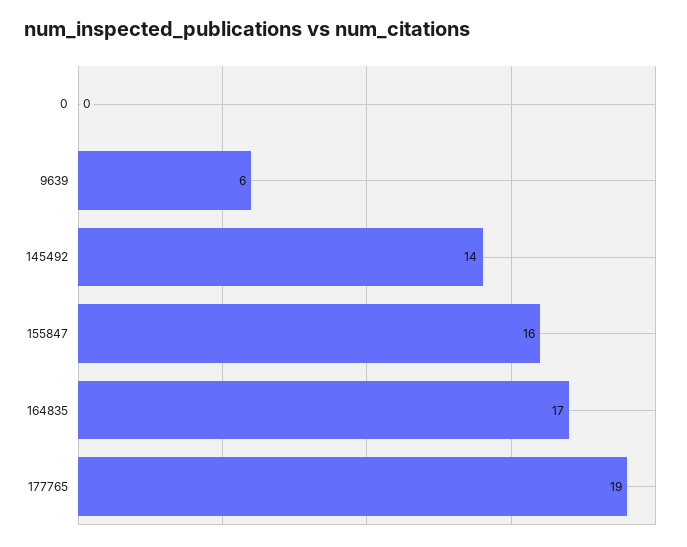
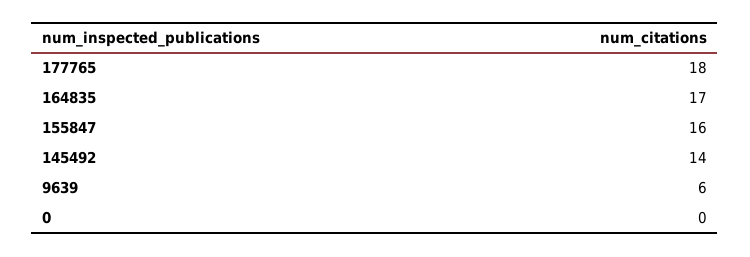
177765: 19 -> 18

